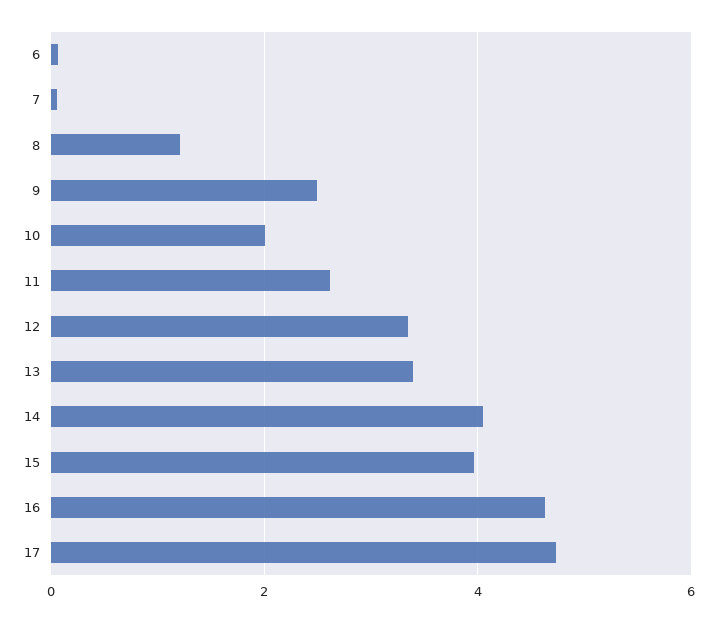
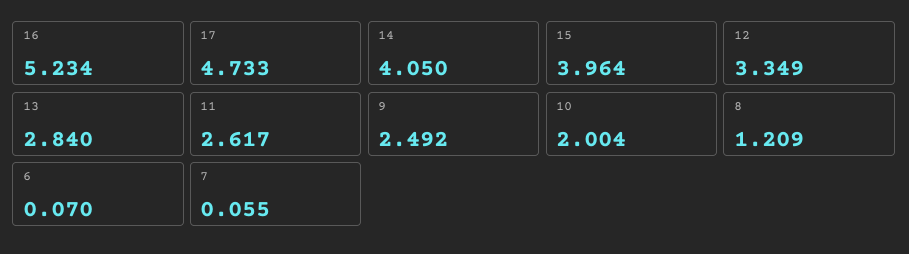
13: 3.4 -> 2.84
16: 4.6 -> 5.234

